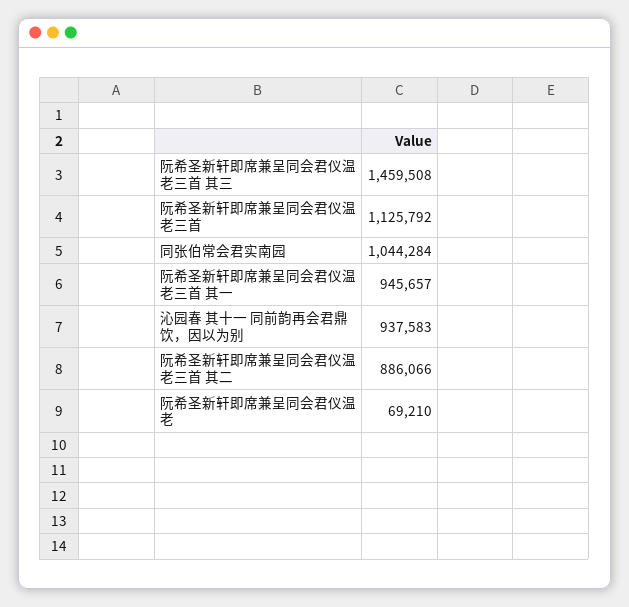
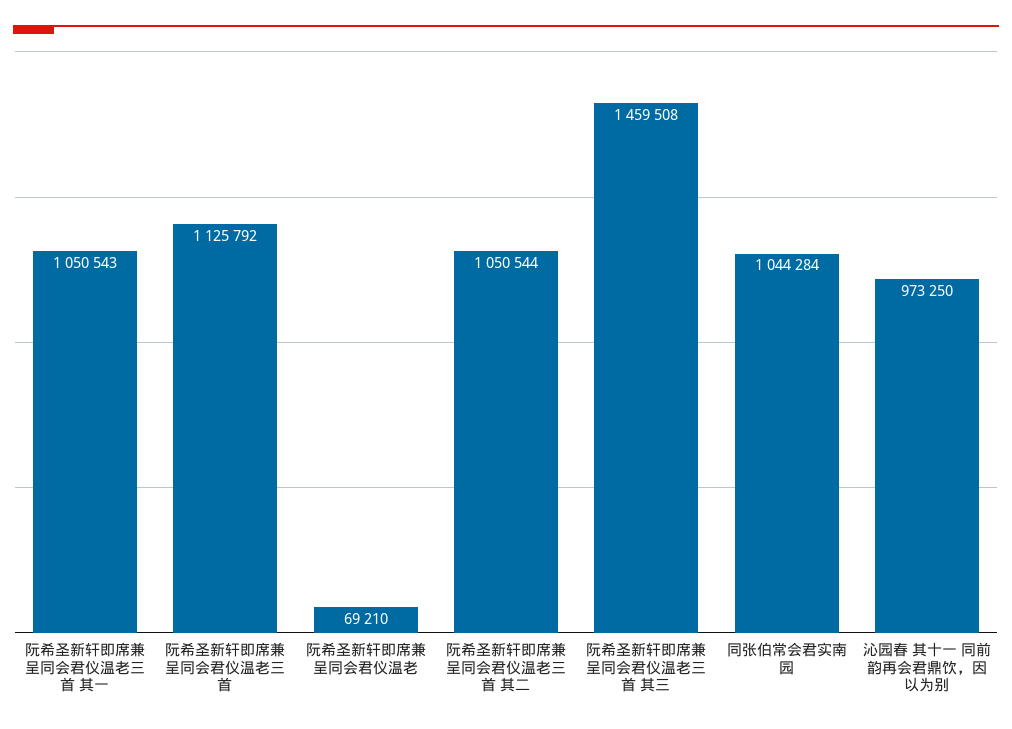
阮希圣新轩即席兼呈同会君仪温老三首 其一: 945657 -> 1050543
沁园春 其十一 同前韵再会君鼎饮，因以为别: 937583 -> 973250
阮希圣新轩即席兼呈同会君仪温老三首 其二: 886066 -> 1050544

